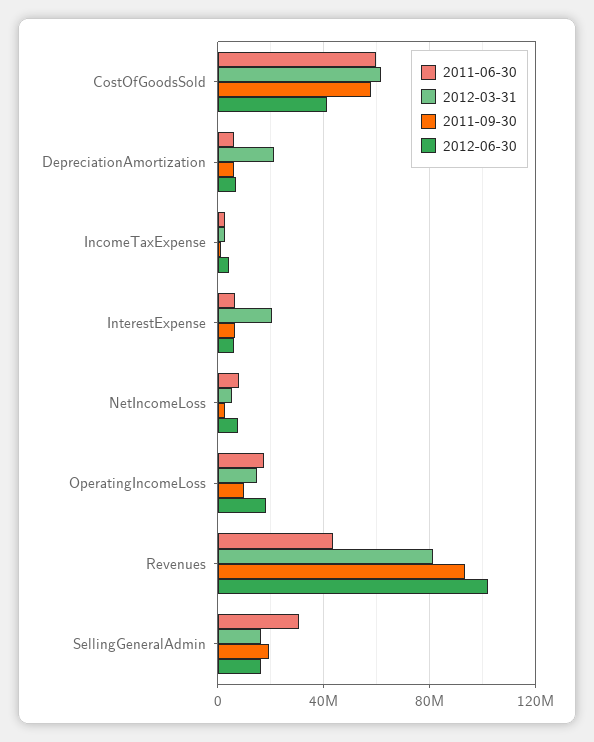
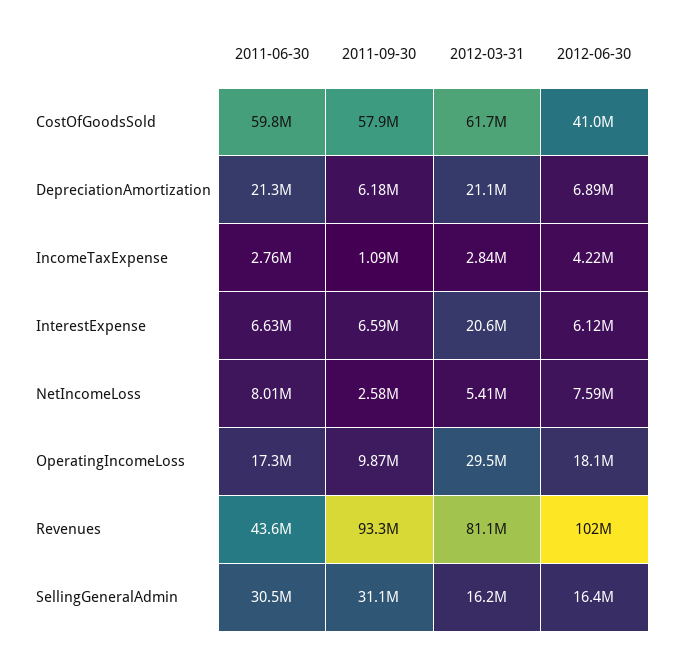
2011-06-30, DepreciationAmortization: 5000000 -> 21300000
2012-03-31, OperatingIncomeLoss: 15000000 -> 29500000
2011-09-30, SellingGeneralAdmin: 20000000 -> 31100000

